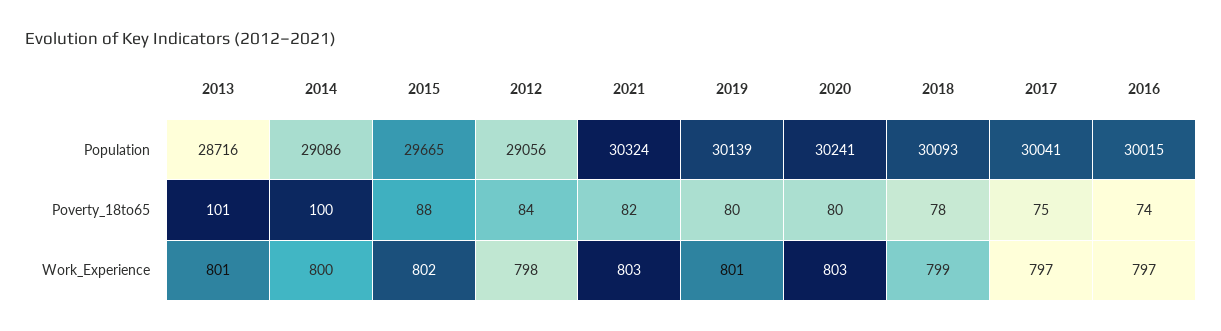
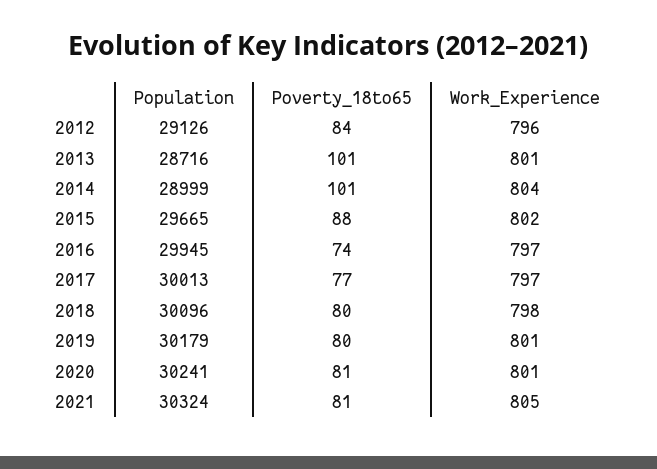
2014, Population: 29086 -> 28999
2012, Population: 29056 -> 29126
2019, Population: 30139 -> 30179
2018, Population: 30093 -> 30096
2017, Population: 30041 -> 30013
2016, Population: 30015 -> 29945
2014, Poverty_18to65: 100 -> 101
2021, Poverty_18to65: 82 -> 81
2020, Poverty_18to65: 80 -> 81
2018, Poverty_18to65: 78 -> 80
2017, Poverty_18to65: 75 -> 77
2014, Work_Experience: 800 -> 804
2012, Work_Experience: 798 -> 796
2021, Work_Experience: 803 -> 805
2020, Work_Experience: 803 -> 801
2018, Work_Experience: 799 -> 798

